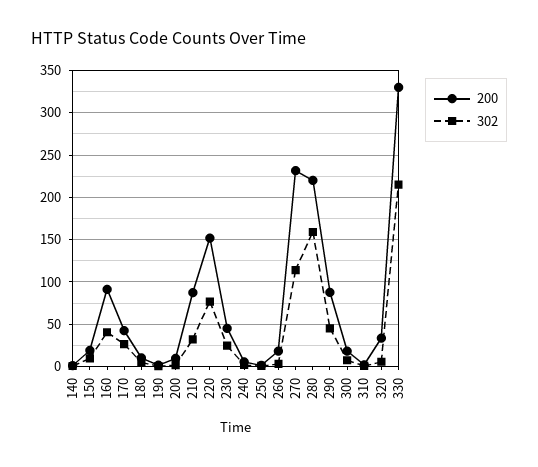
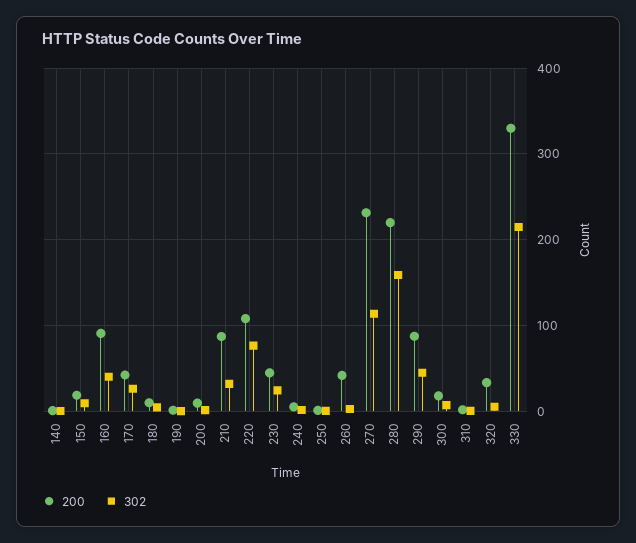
200, 220: 150 -> 110
200, 260: 20 -> 40

